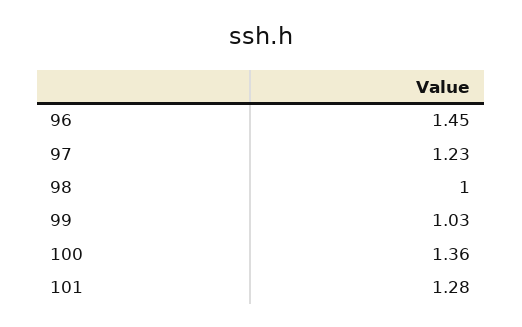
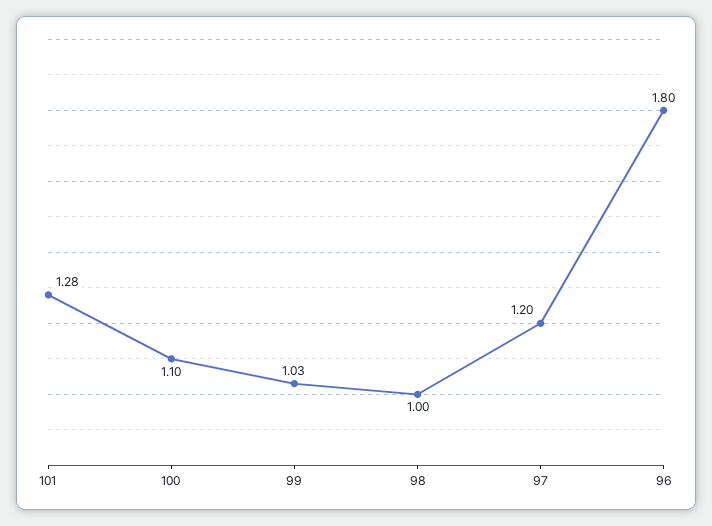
96: 1.45 -> 1.8
97: 1.23 -> 1.2
100: 1.36 -> 1.1

